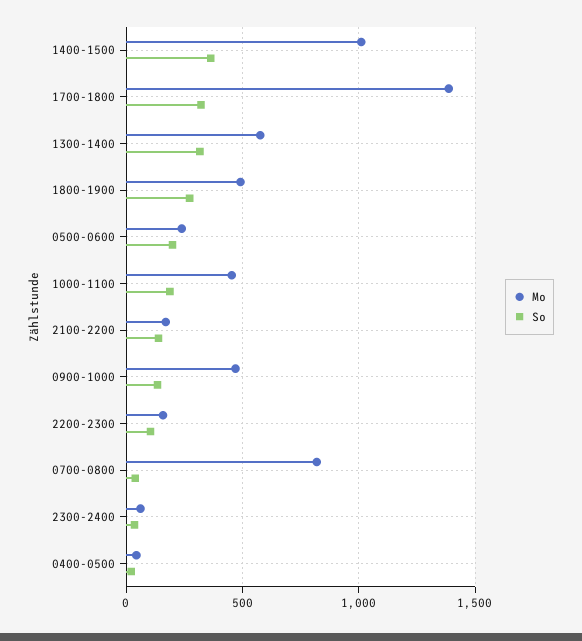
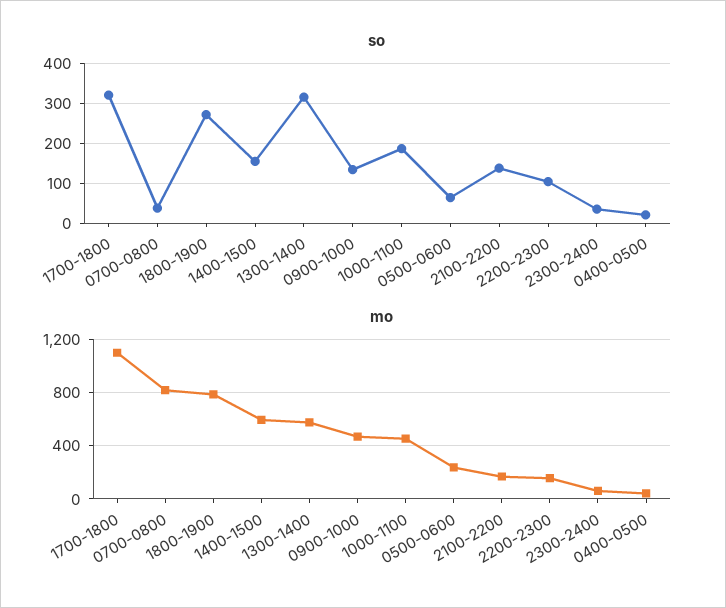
Mo, 1400-1500: 1000 -> 600
So, 1400-1500: 350 -> 160
Mo, 1700-1800: 1400 -> 1100
Mo, 1800-1900: 500 -> 800
So, 0500-0600: 200 -> 60

